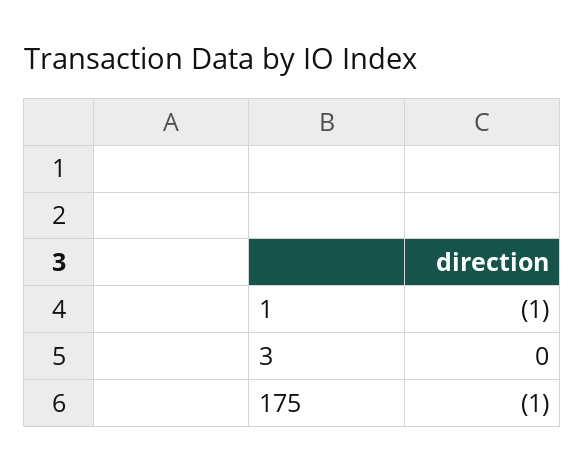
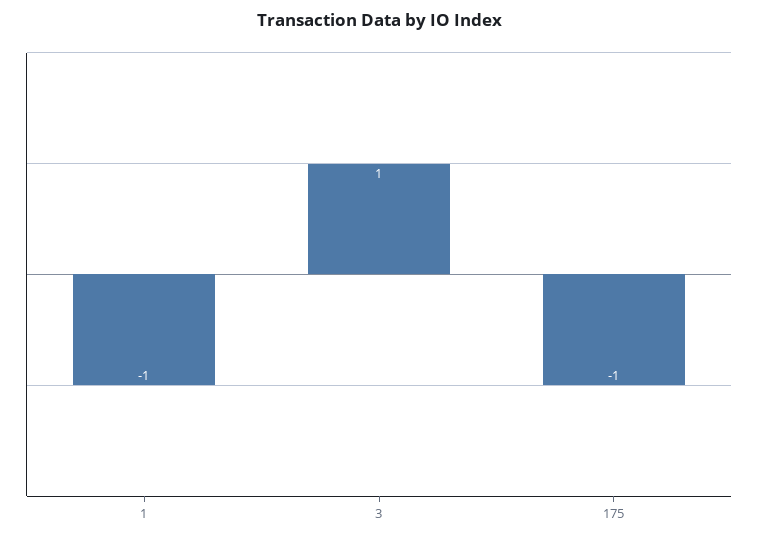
3: 0 -> 1

